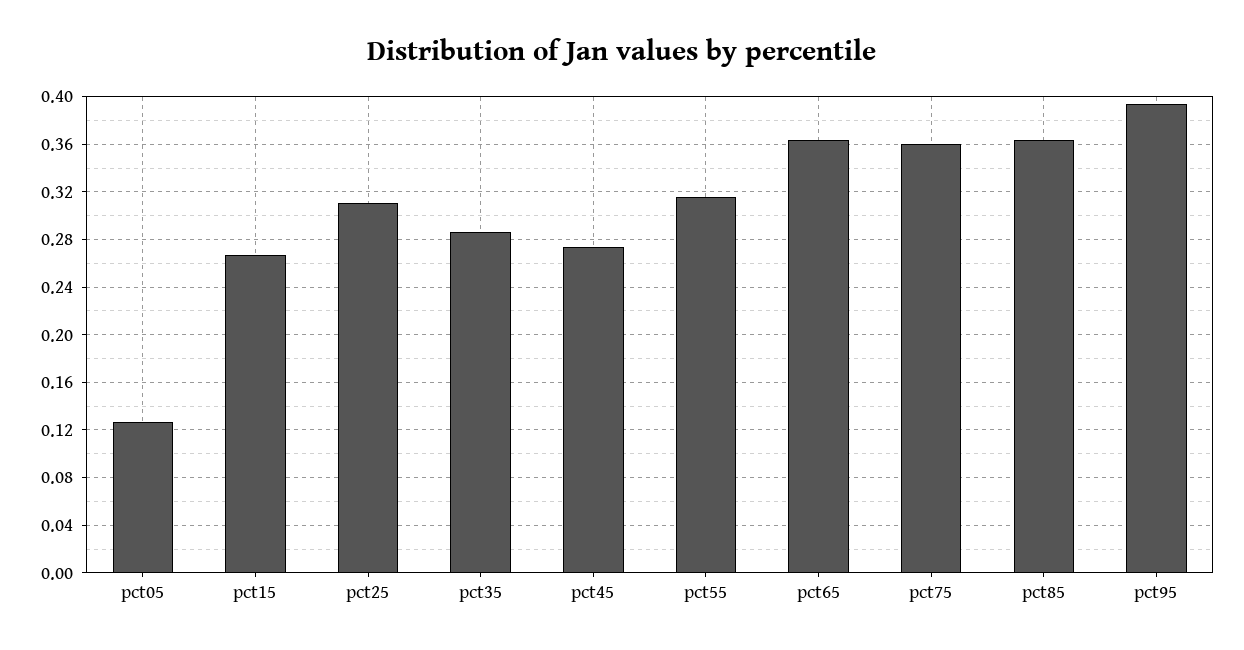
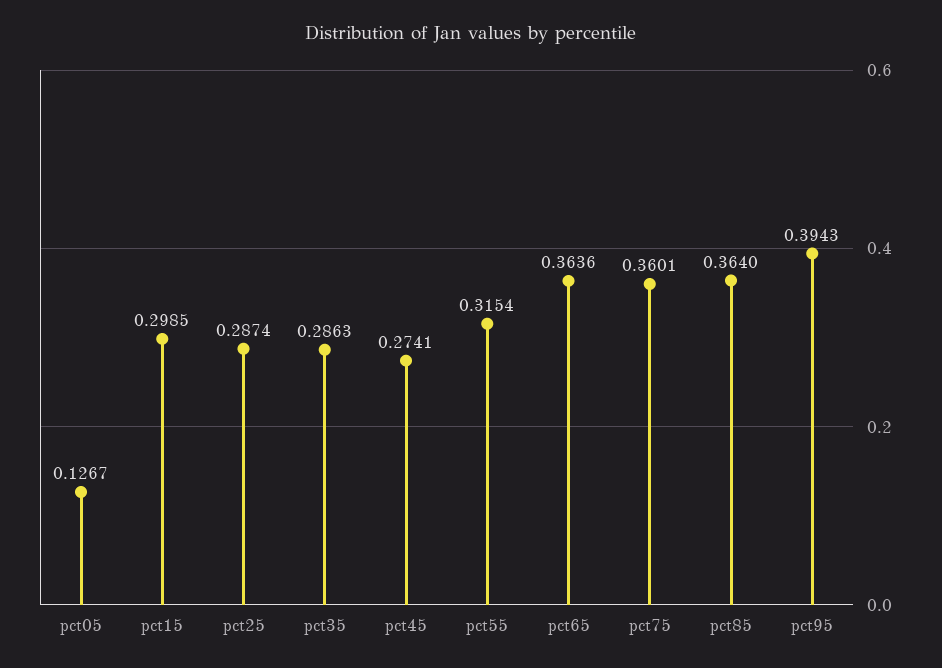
pct15: 0.27 -> 0.2985
pct25: 0.31 -> 0.2874

